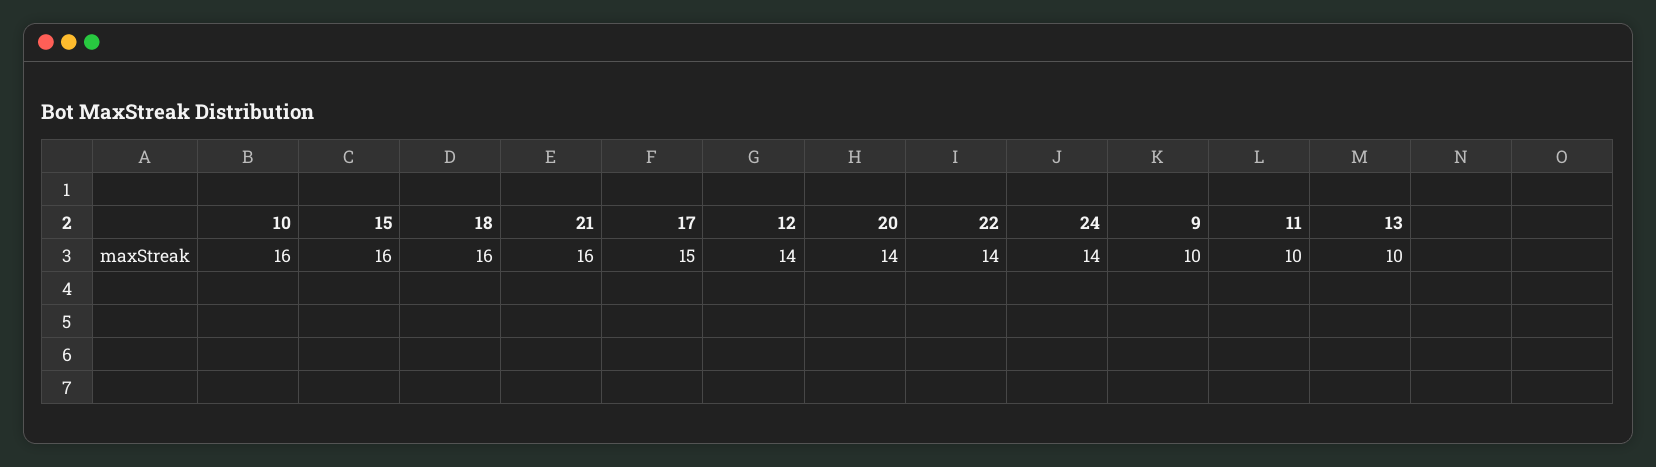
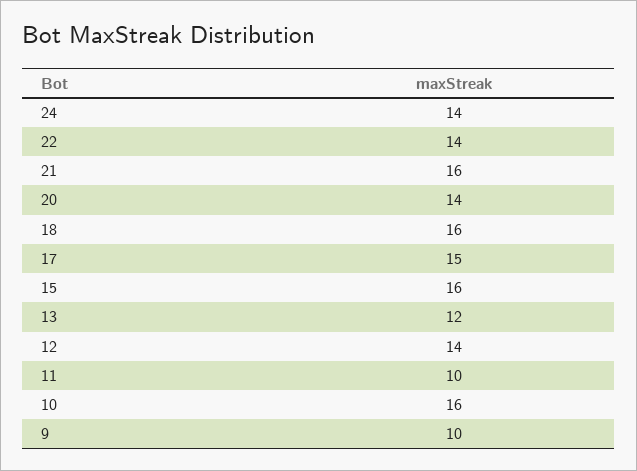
13: 10 -> 12

